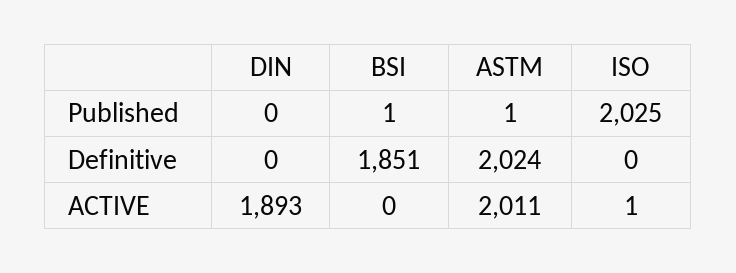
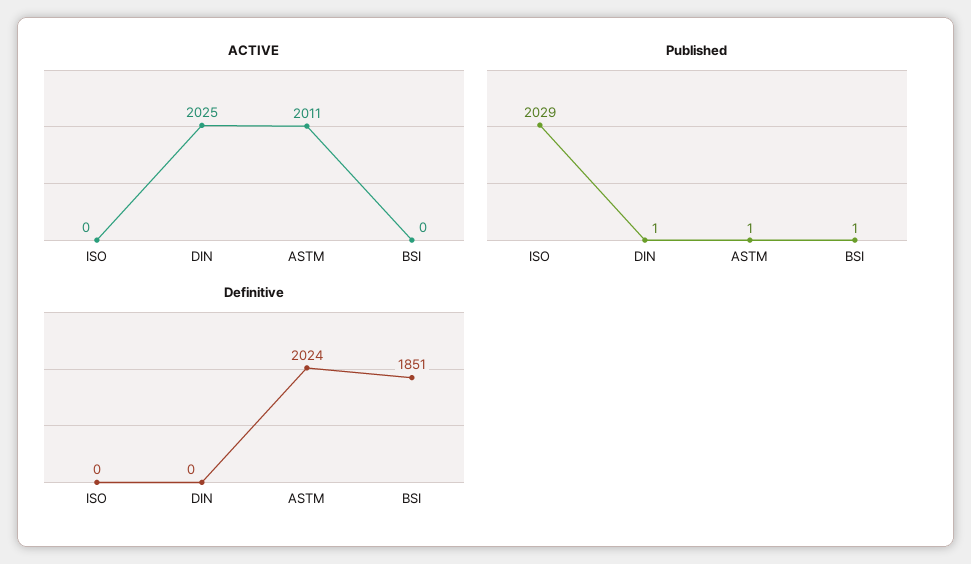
Published, DIN: 0 -> 1
Published, ISO: 2025 -> 2029
ACTIVE, DIN: 1893 -> 2025
ACTIVE, ISO: 1 -> 0

